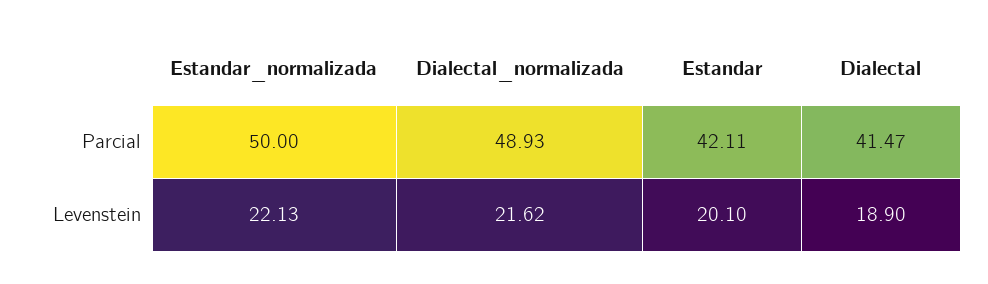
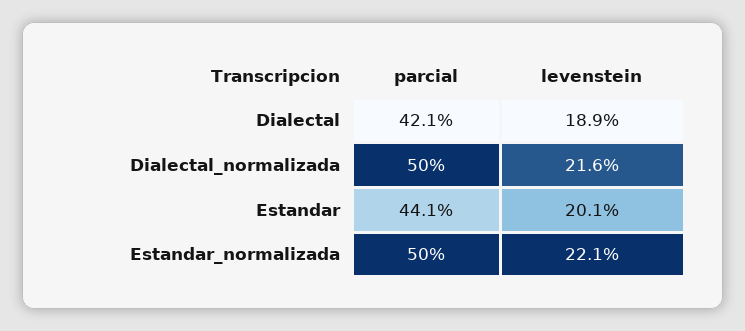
Dialectal_normalizada, Parcial: 48.93 -> 50
Estandar, Parcial: 42.11 -> 44.1
Dialectal, Parcial: 41.47 -> 42.1

